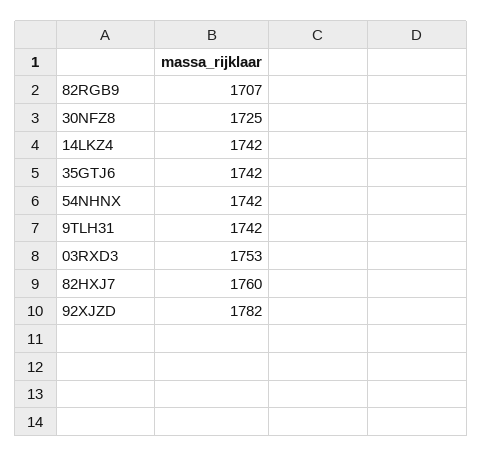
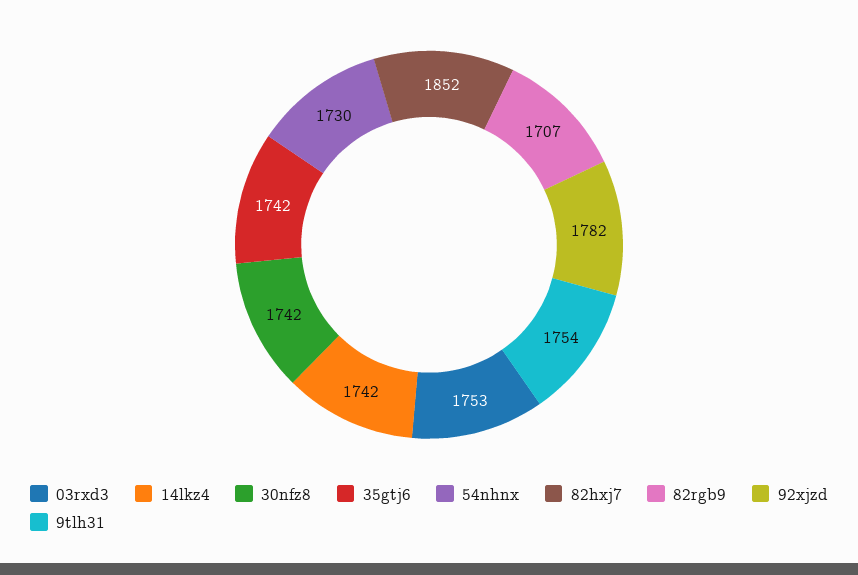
30NFZ8: 1725 -> 1742
54NHNX: 1742 -> 1730
9TLH31: 1742 -> 1754
82HXJ7: 1760 -> 1852

